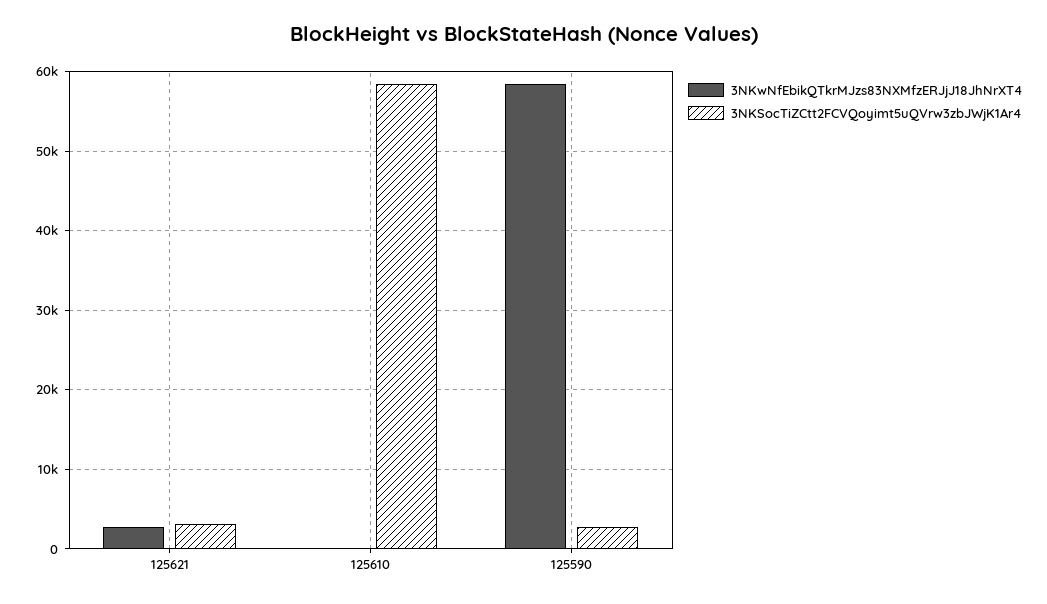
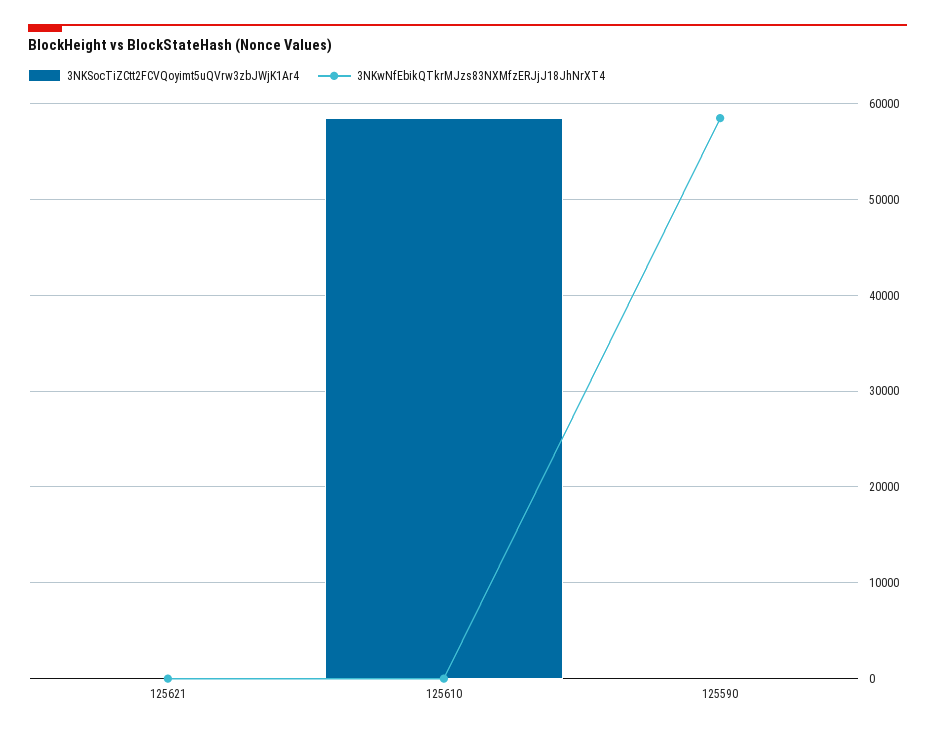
3NKwNfEbikQTkrMJzs83NXMfzERJjJ18JhNrXT4, 125621: 3000 -> 0
3NKSocTiZCtt2FCVQoyimt5uQVrw3zbJWjK1Ar4, 125621: 3000 -> 0
3NKSocTiZCtt2FCVQoyimt5uQVrw3zbJWjK1Ar4, 125590: 3000 -> 0

